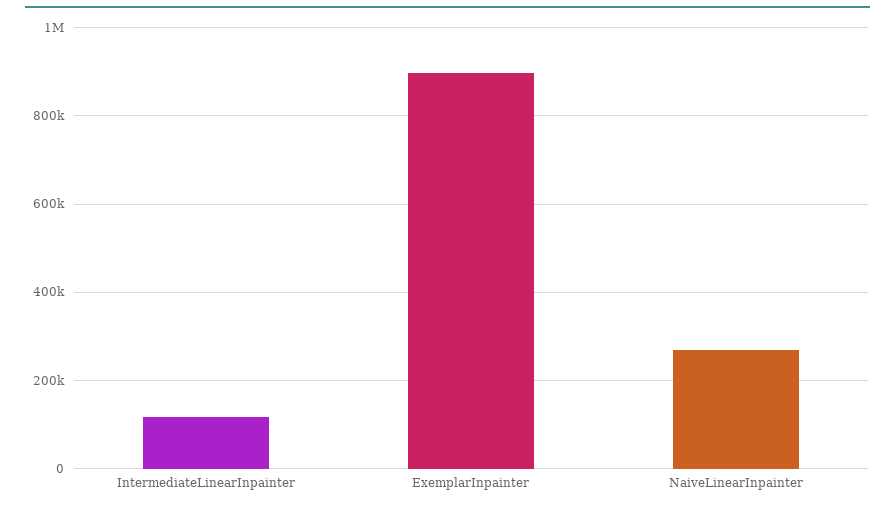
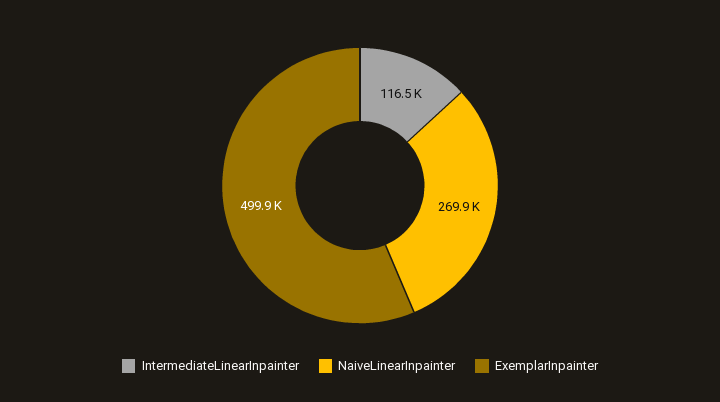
ExemplarInpainter: 900000 -> 499900

